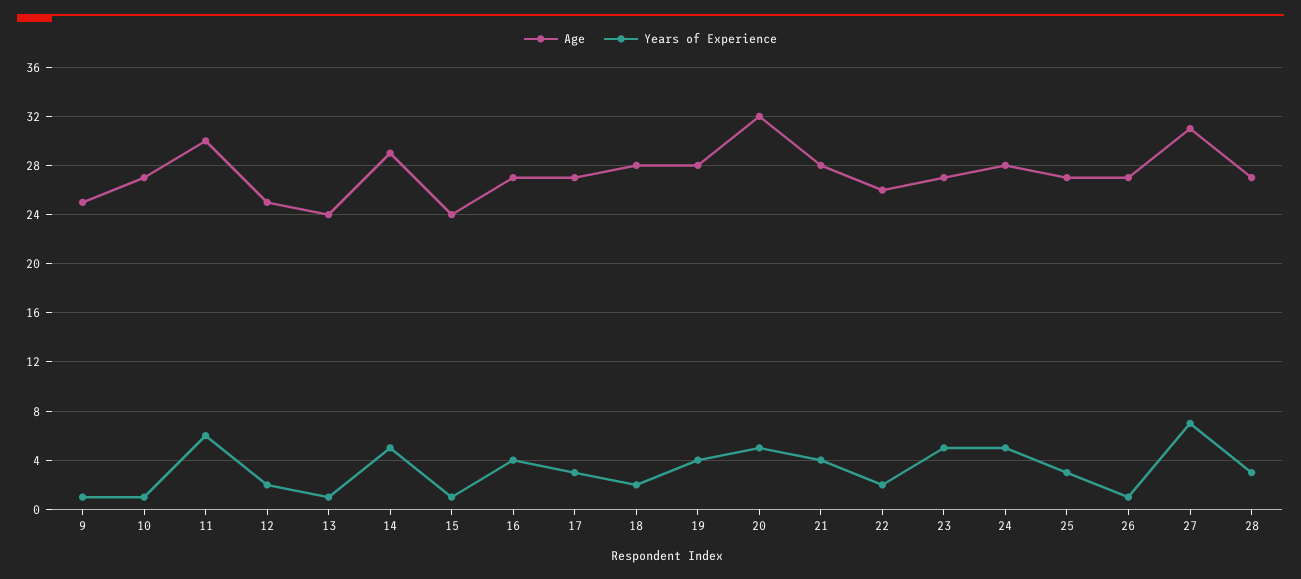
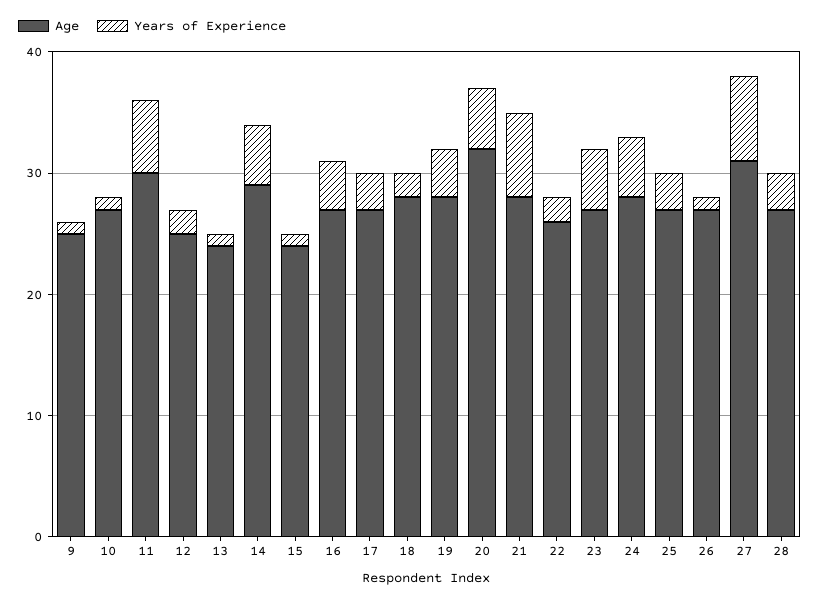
Years of Experience, 21: 4 -> 7

